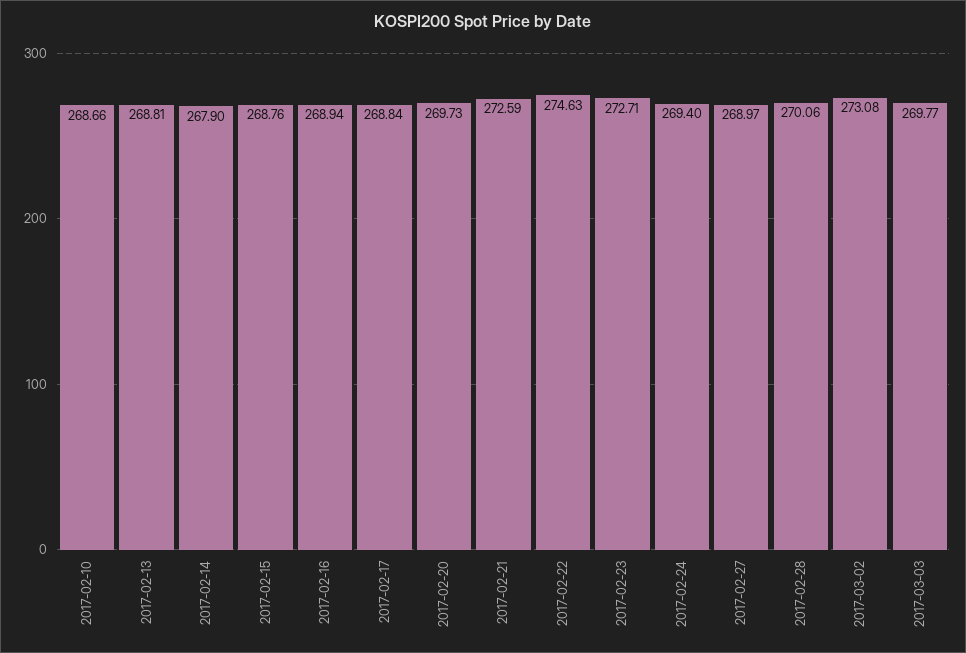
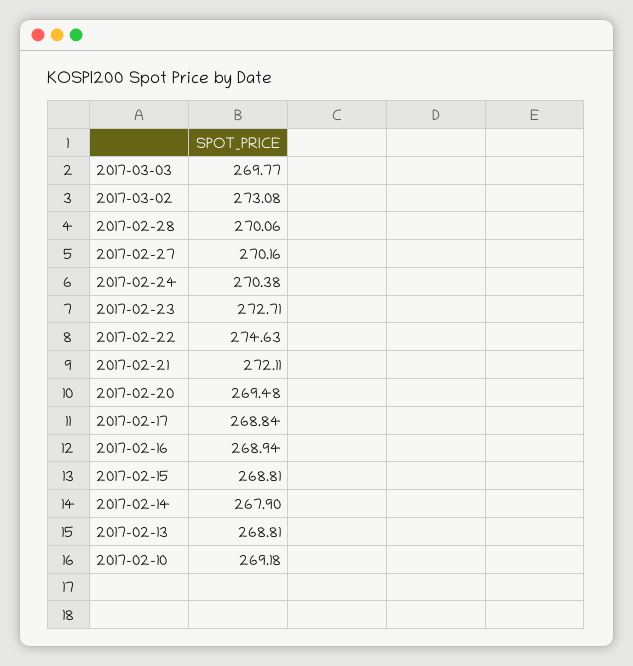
2017-02-10: 268.66 -> 269.18
2017-02-15: 268.76 -> 268.81
2017-02-20: 269.73 -> 269.48
2017-02-21: 272.59 -> 272.11
2017-02-24: 269.4 -> 270.38
2017-02-27: 268.97 -> 270.16

